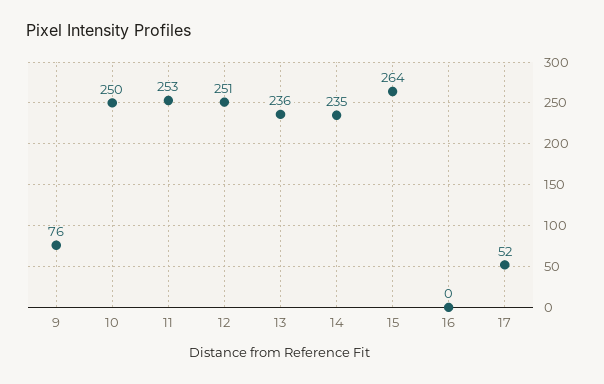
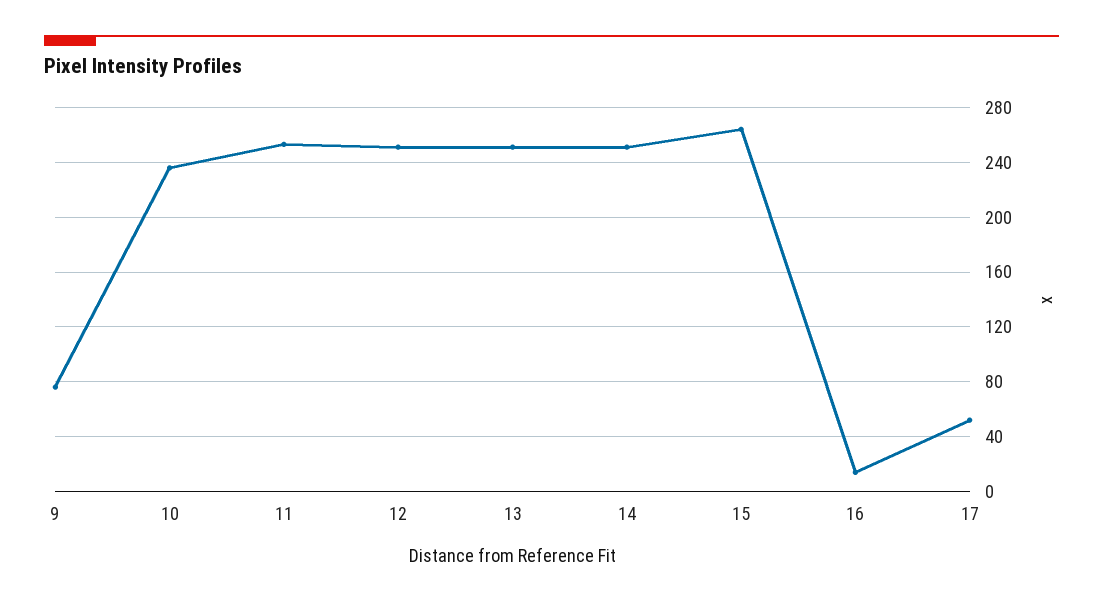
10: 250 -> 235
13: 236 -> 250
14: 235 -> 250
16: 0 -> 15

